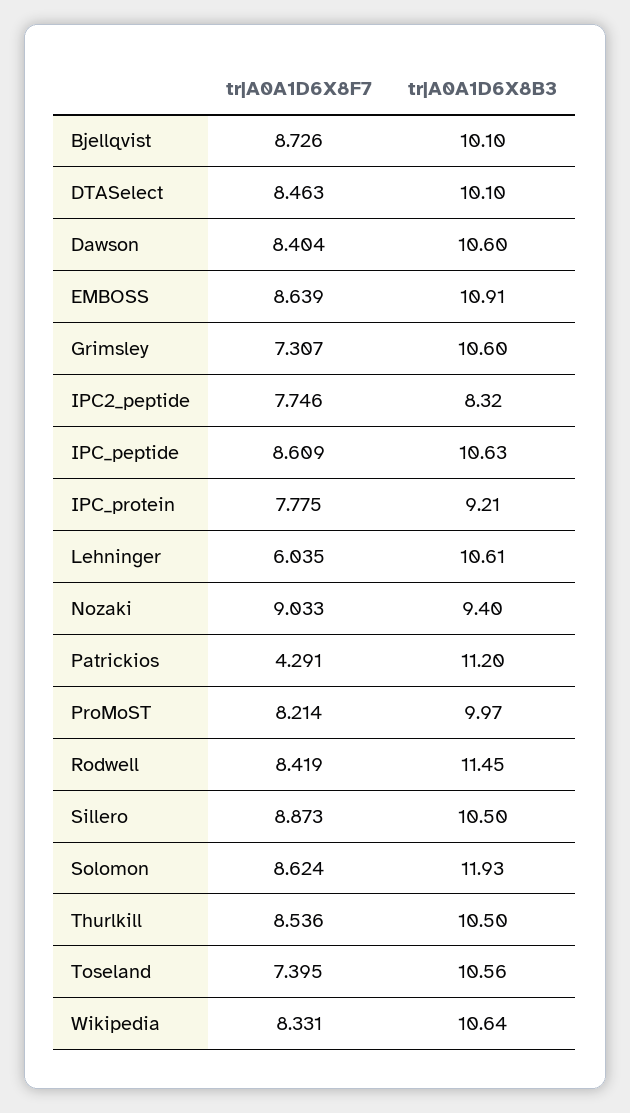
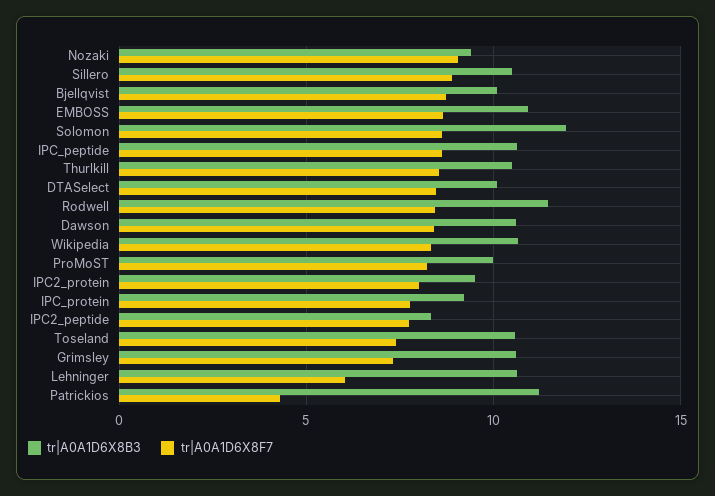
tr|A0A1D6X8B3, IPC2_protein: none -> 9.5
tr|A0A1D6X8F7, IPC2_protein: none -> 8

